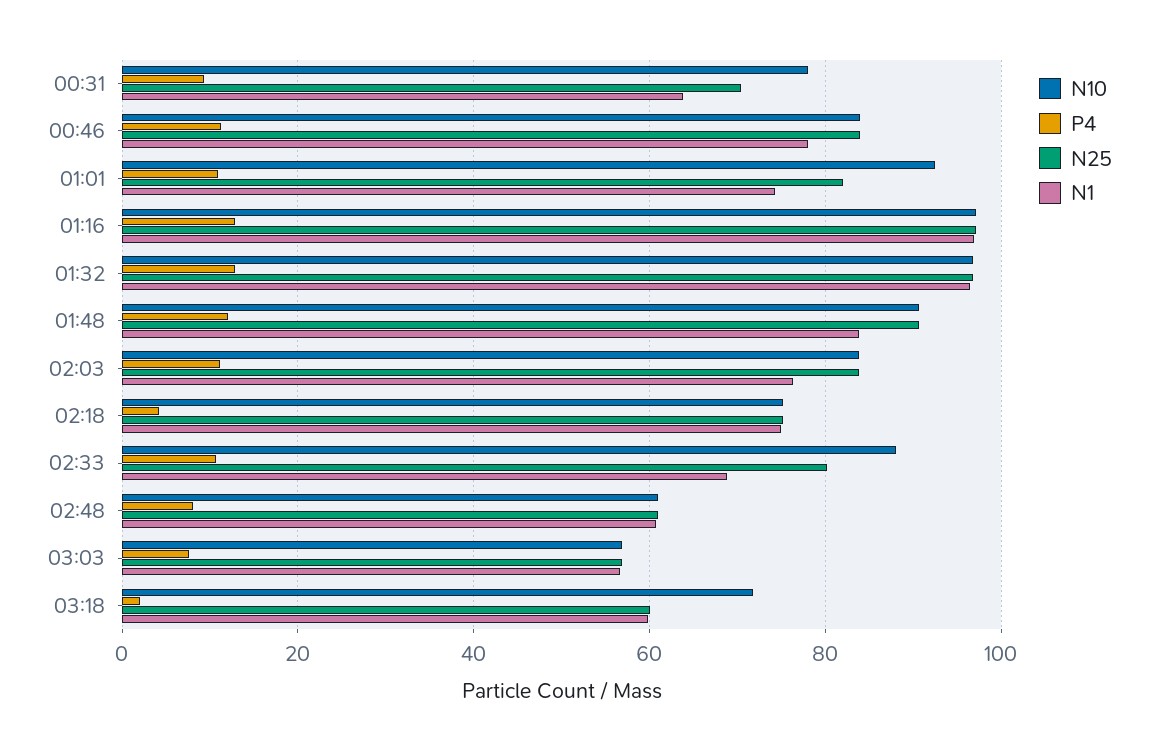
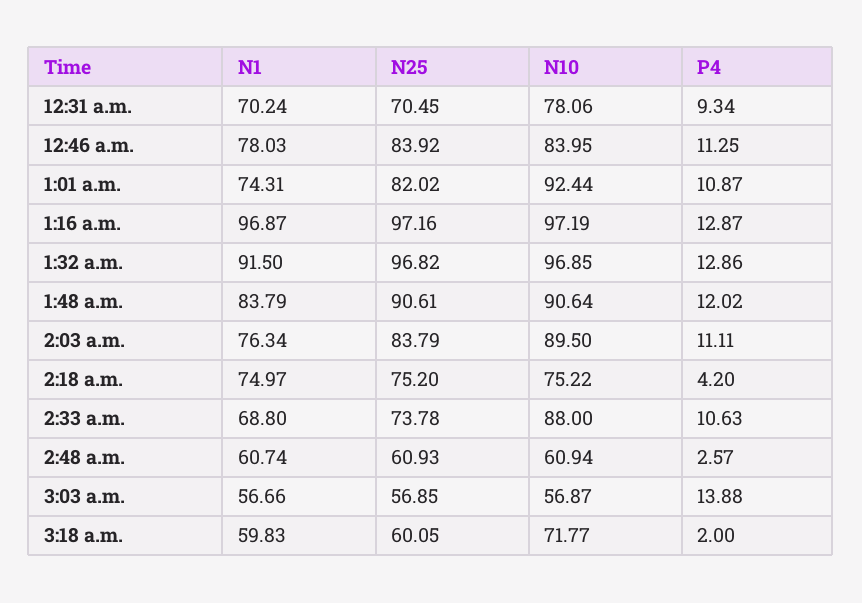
N1, 00:31: 64 -> 70.24
N1, 01:32: 96 -> 91.5
N10, 02:03: 84 -> 89.5
N25, 02:33: 80 -> 73.78
P4, 02:48: 8 -> 2.57
P4, 03:03: 8 -> 13.88

